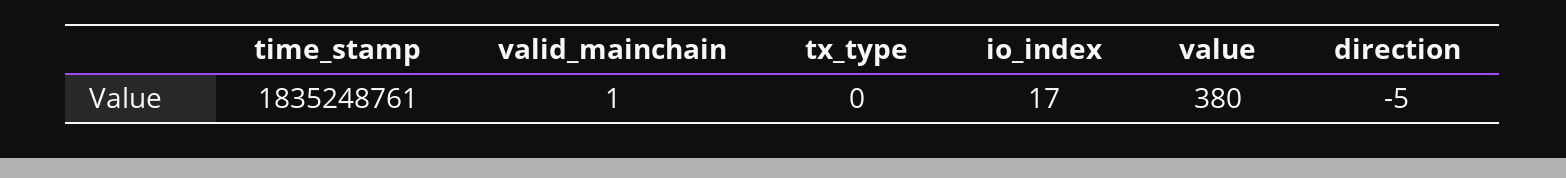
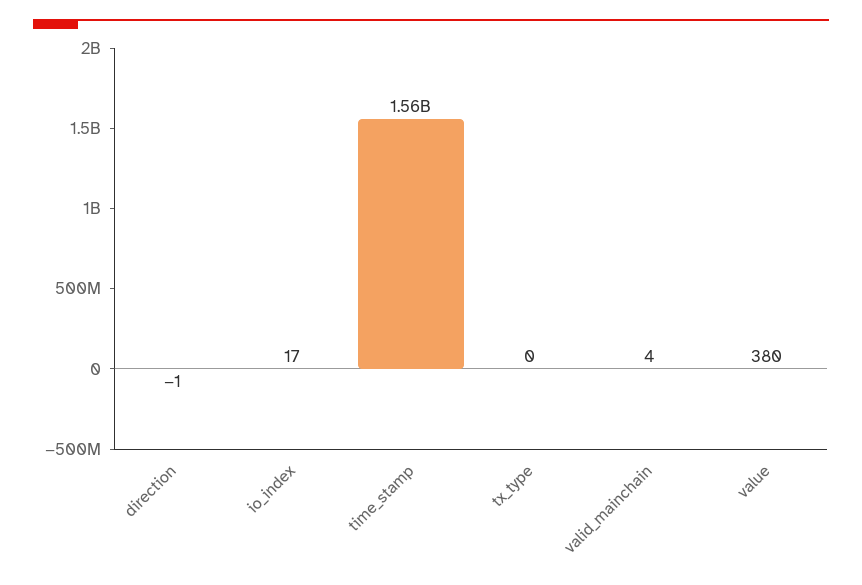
time_stamp: 1835248761 -> 1560000000
valid_mainchain: 1 -> 4
direction: -5 -> -1

